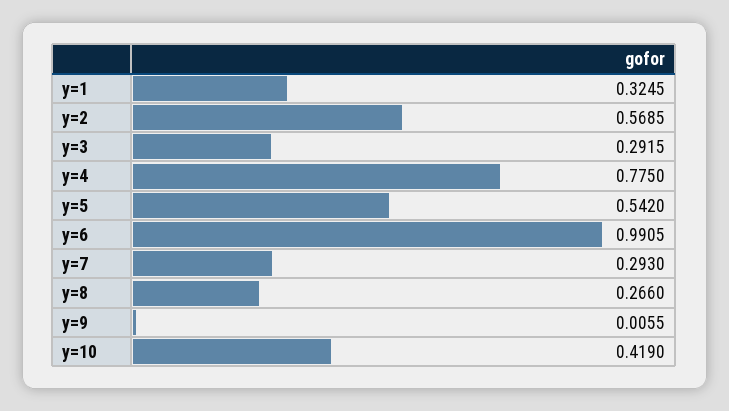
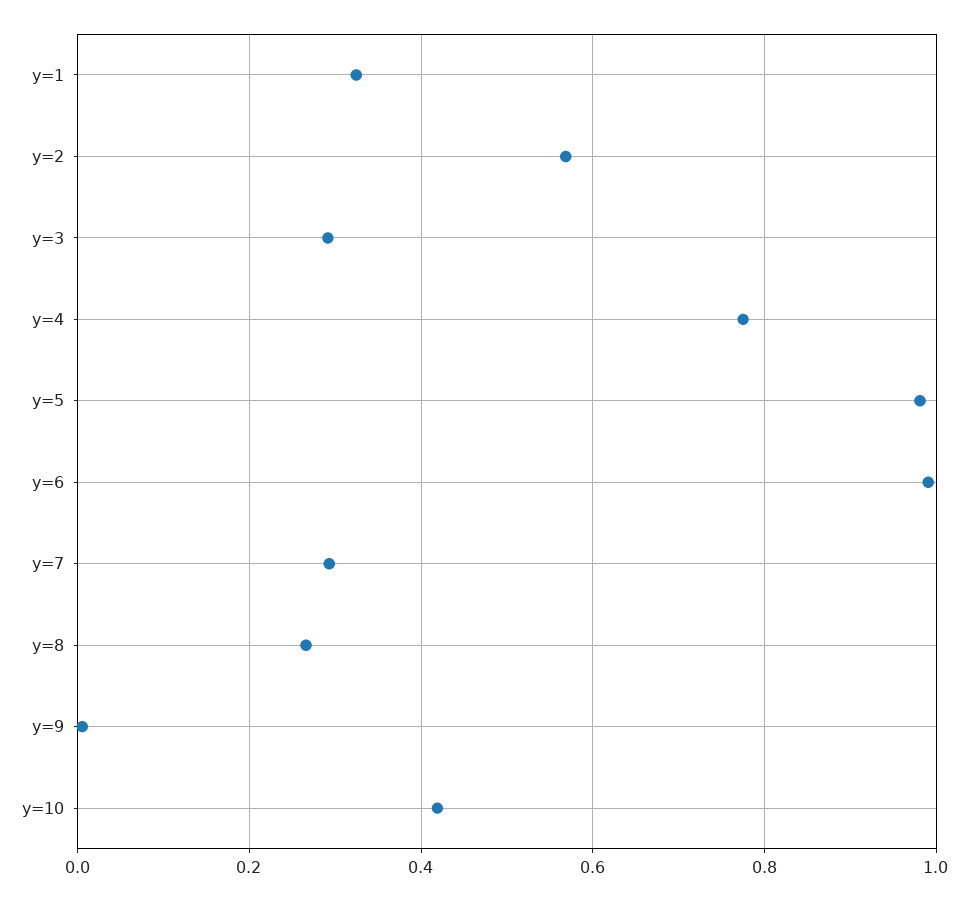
y=5: 0.542 -> 0.98

